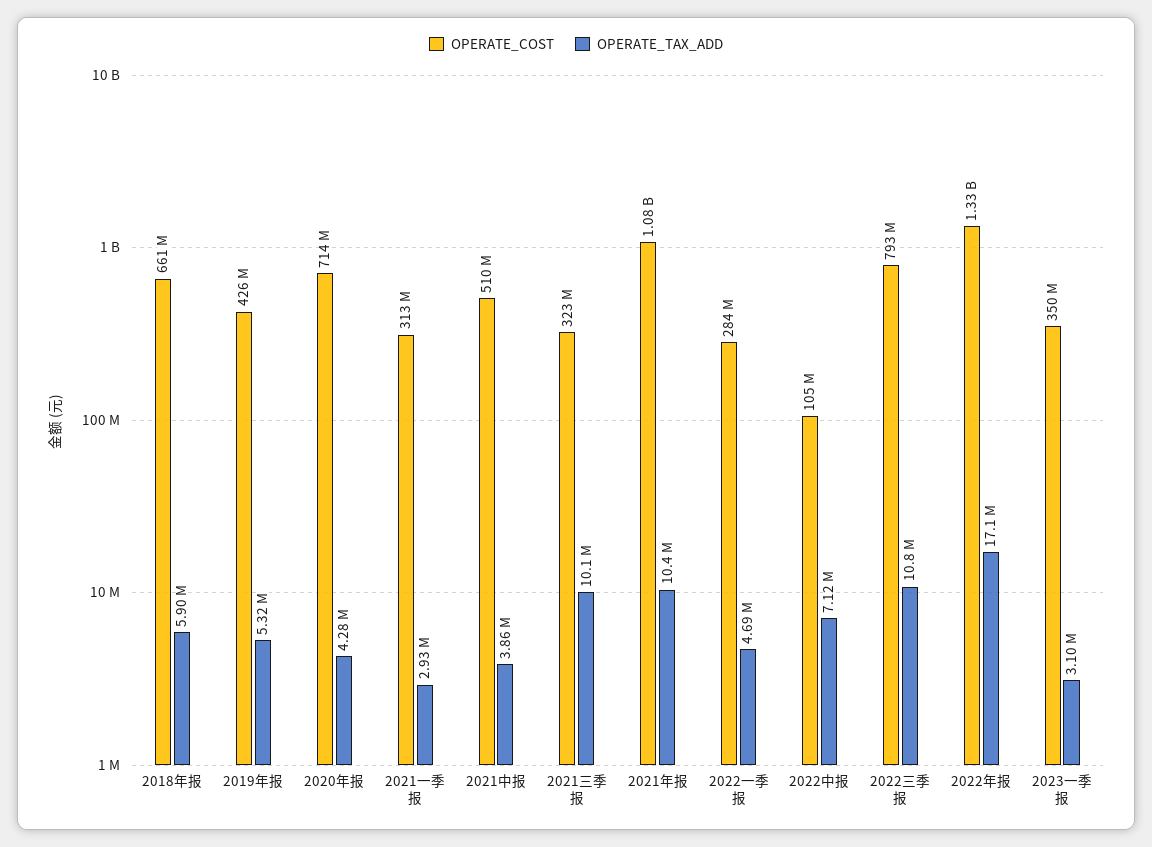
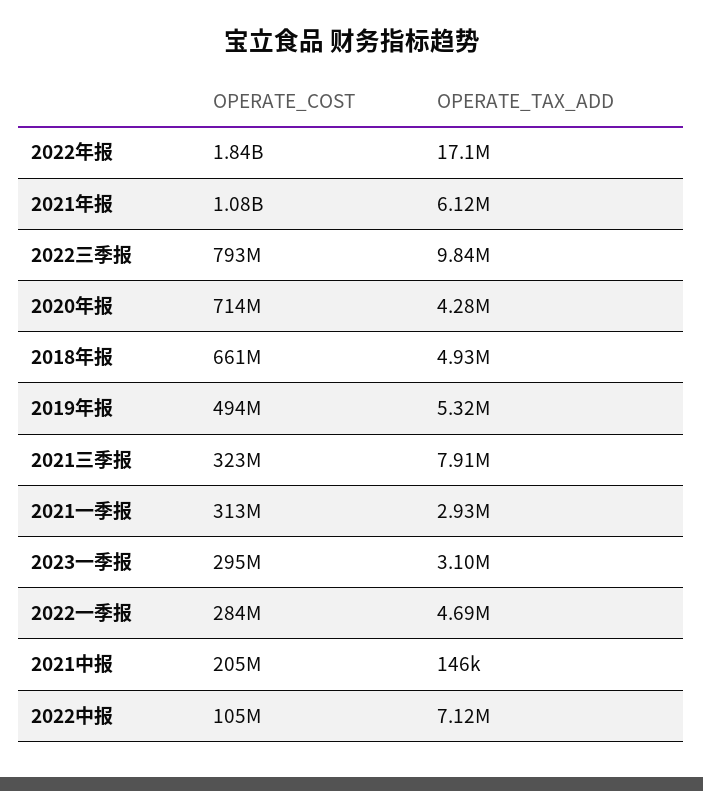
OPERATE_TAX_ADD, 2018年报: 5900000 -> 4930000
OPERATE_COST, 2019年报: 426000000 -> 494000000
OPERATE_COST, 2021中报: 510000000 -> 205000000
OPERATE_TAX_ADD, 2021中报: 3860000 -> 146000
OPERATE_TAX_ADD, 2021三季报: 10100000 -> 7910000
OPERATE_TAX_ADD, 2021年报: 10400000 -> 6120000
OPERATE_TAX_ADD, 2022三季报: 10800000 -> 9840000
OPERATE_COST, 2022年报: 1330000000 -> 1840000000
OPERATE_COST, 2023一季报: 350000000 -> 295000000

